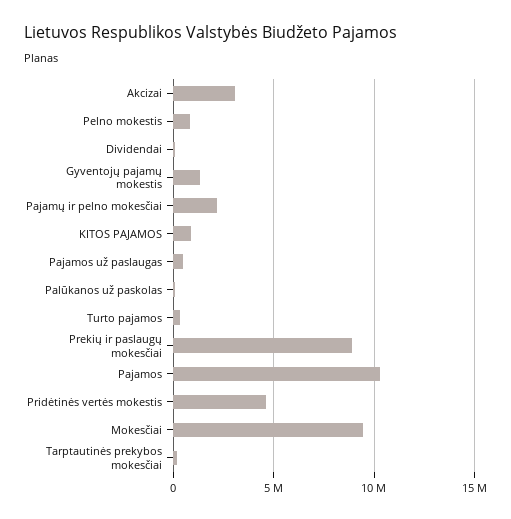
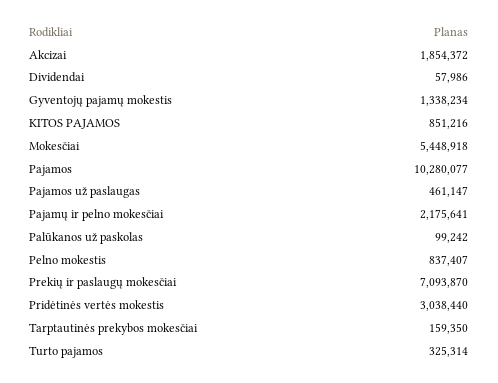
Akcizai: 3000000 -> 1854372
Prekių ir paslaugų mokesčiai: 9000000 -> 7093870
Pridėtinės vertės mokestis: 4500000 -> 3038440
Mokesčiai: 9500000 -> 5448918

